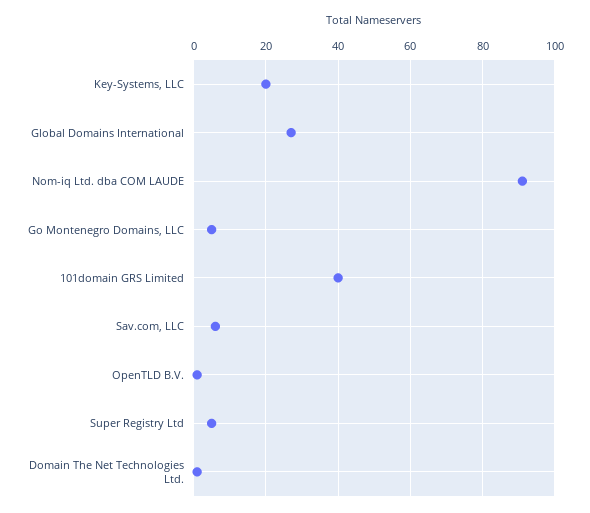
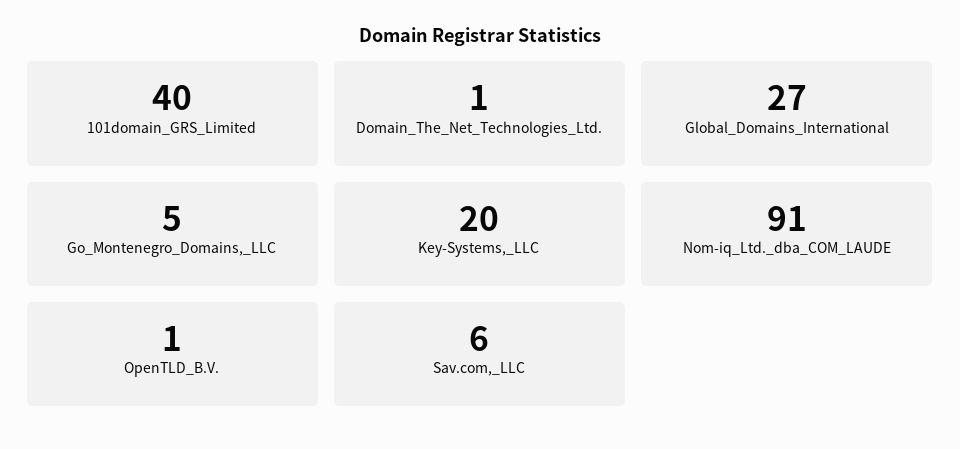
Super Registry Ltd: 5 -> none

